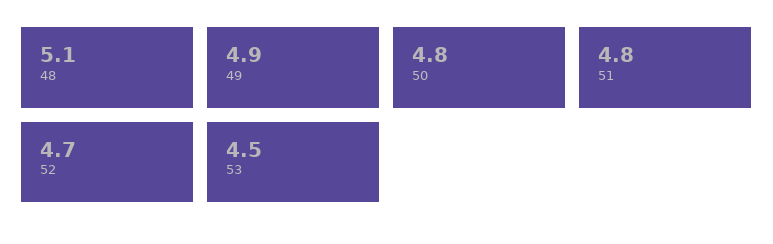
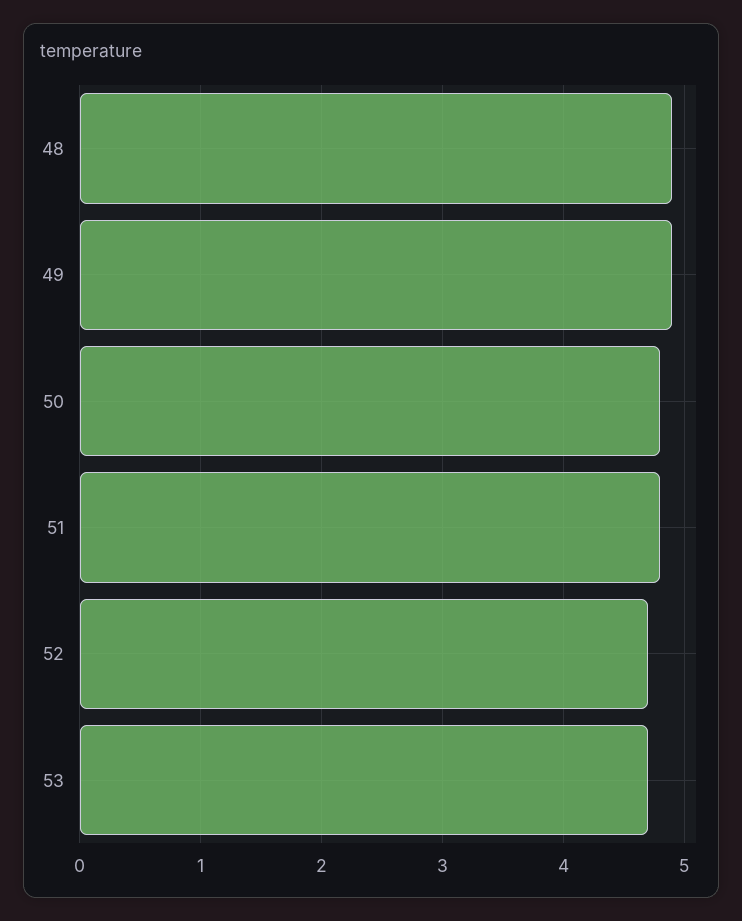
48: 5.1 -> 4.9
53: 4.5 -> 4.7

